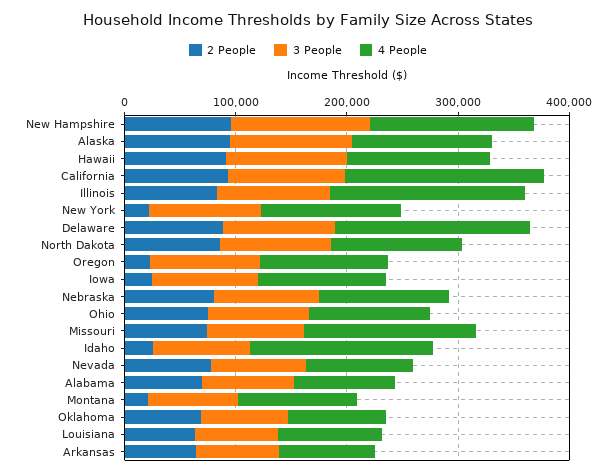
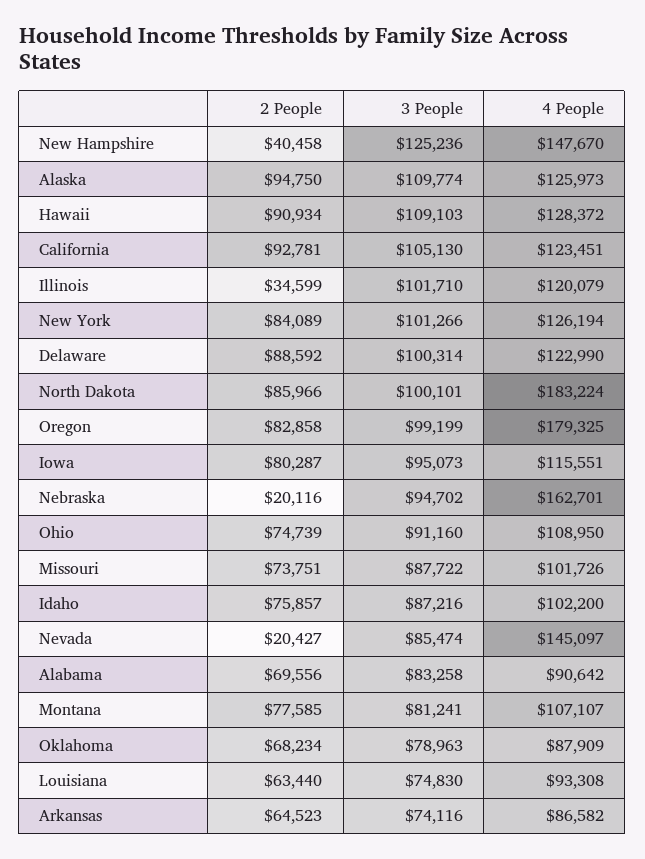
2 People, New Hampshire: 100000 -> 40458
4 People, California: 180000 -> 123451
2 People, Illinois: 80000 -> 34599
4 People, Illinois: 180000 -> 120079
2 People, New York: 20000 -> 84089
4 People, Delaware: 180000 -> 122990
4 People, North Dakota: 120000 -> 183224
2 People, Oregon: 20000 -> 82858
4 People, Oregon: 120000 -> 179325
2 People, Iowa: 20000 -> 80287
2 People, Nebraska: 80000 -> 20116
4 People, Nebraska: 120000 -> 162701
4 People, Missouri: 160000 -> 101726
2 People, Idaho: 20000 -> 75857
4 People, Idaho: 160000 -> 102200
2 People, Nevada: 80000 -> 20427
4 People, Nevada: 100000 -> 145097
2 People, Montana: 20000 -> 77585

